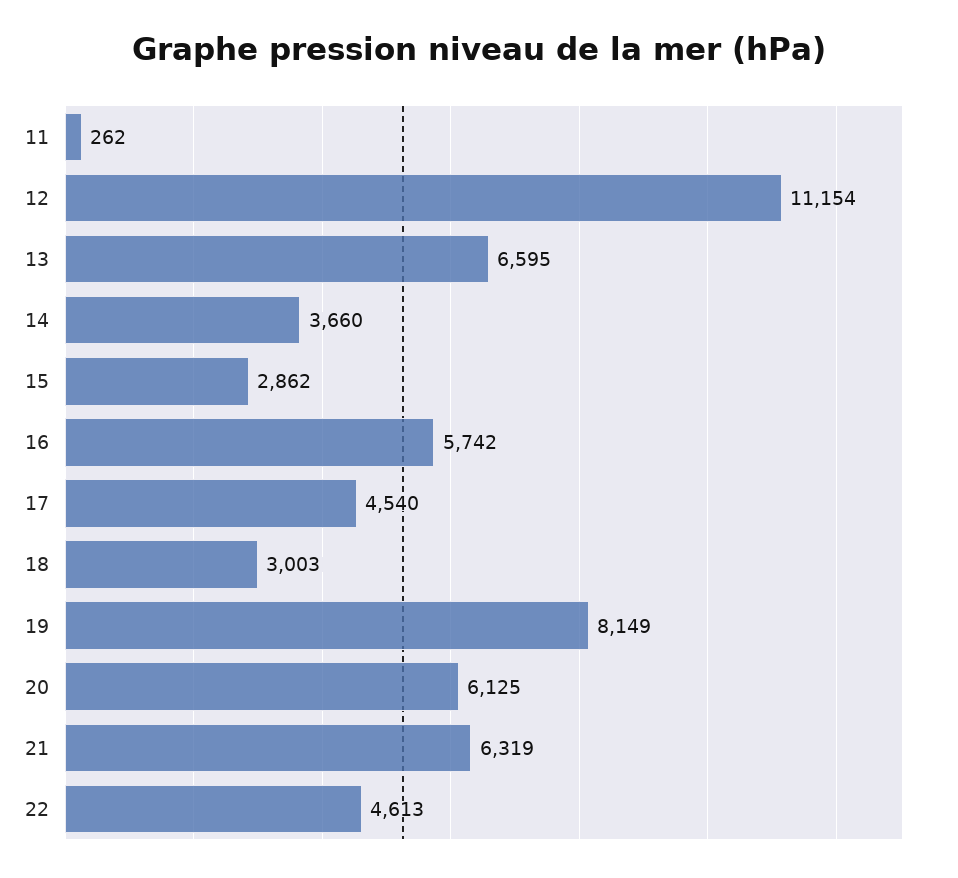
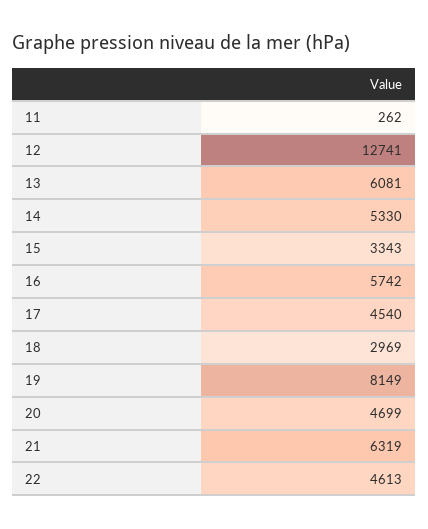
12: 11154 -> 12741
13: 6595 -> 6081
14: 3660 -> 5330
15: 2862 -> 3343
18: 3003 -> 2969
20: 6125 -> 4699

